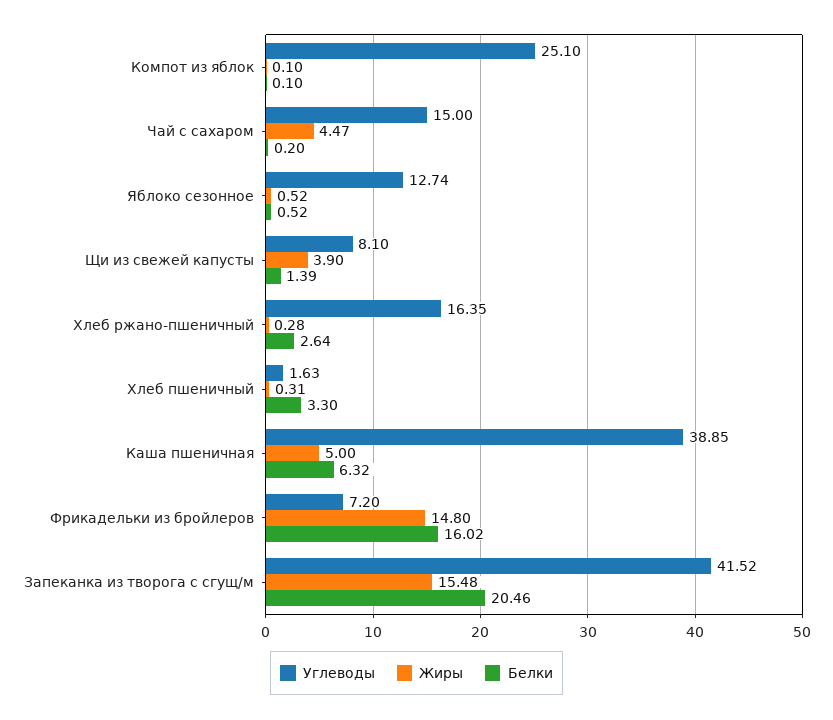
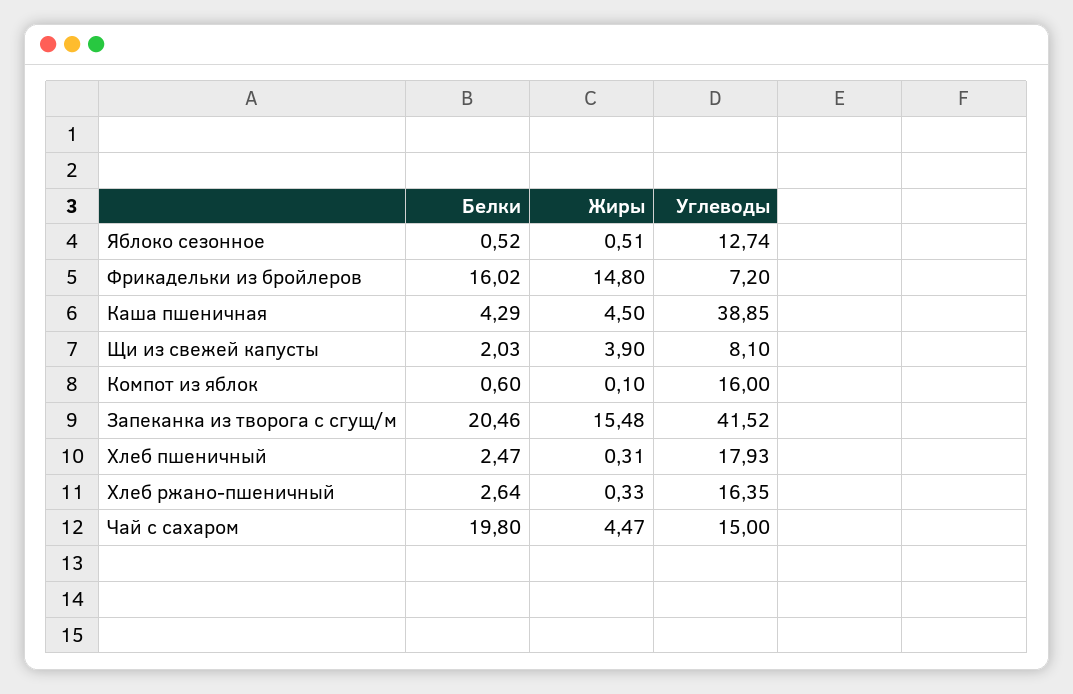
Углеводы, Компот из яблок: 25.1 -> 16
Белки, Компот из яблок: 0.1 -> 0.6
Белки, Чай с сахаром: 0.2 -> 19.8
Жиры, Яблоко сезонное: 0.52 -> 0.51
Белки, Щи из свежей капусты: 1.39 -> 2.03
Жиры, Хлеб ржано-пшеничный: 0.28 -> 0.33
Углеводы, Хлеб пшеничный: 1.63 -> 17.93
Белки, Хлеб пшеничный: 3.3 -> 2.47
Жиры, Каша пшеничная: 5 -> 4.5
Белки, Каша пшеничная: 6.32 -> 4.29

